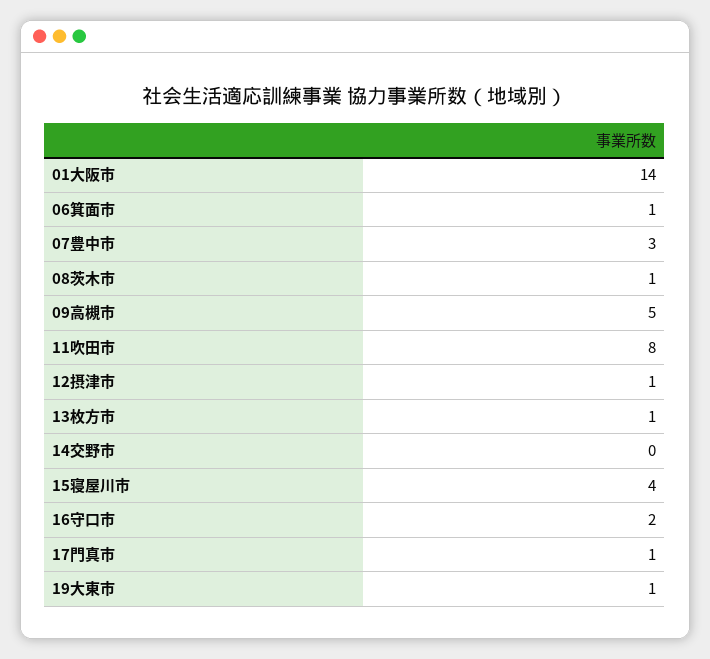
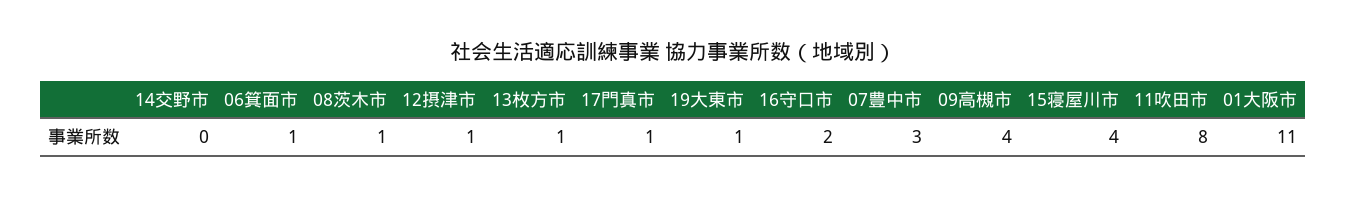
01大阪市: 14 -> 11
09高槻市: 5 -> 4

